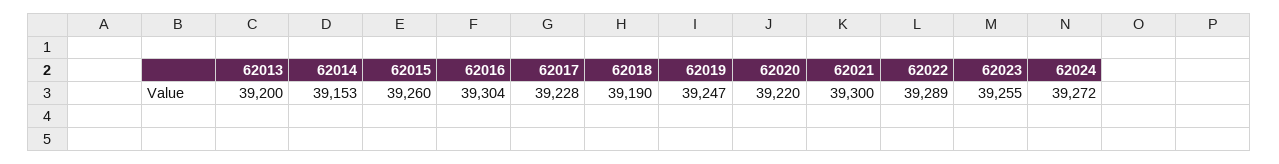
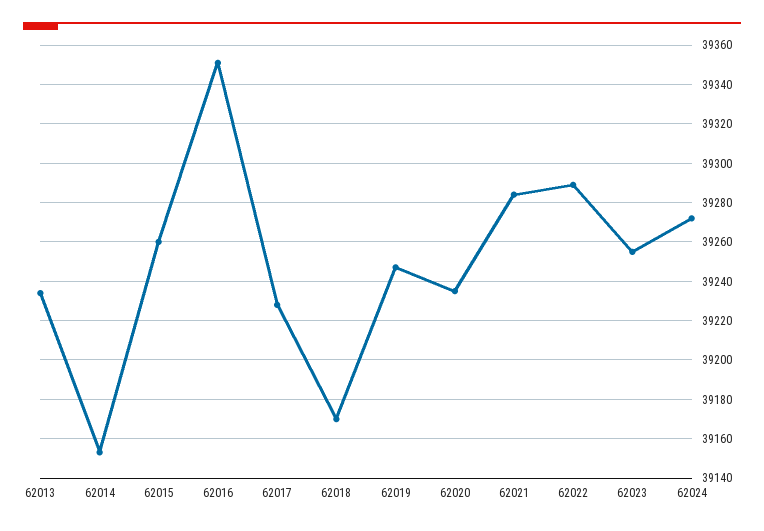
62013: 39200 -> 39235
62016: 39304 -> 39350
62018: 39190 -> 39170
62020: 39220 -> 39235
62021: 39300 -> 39285

